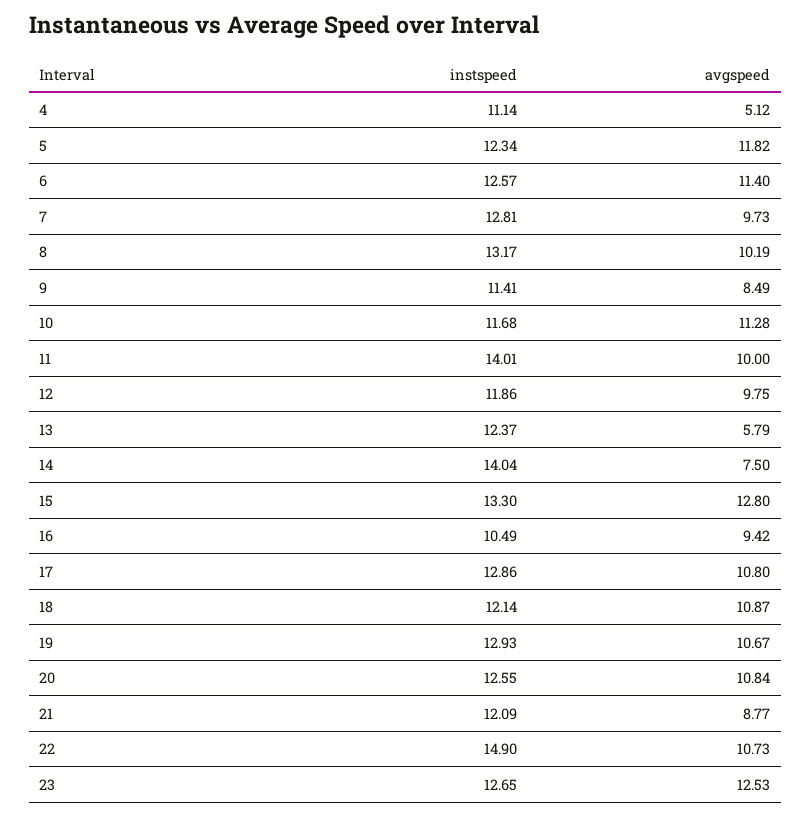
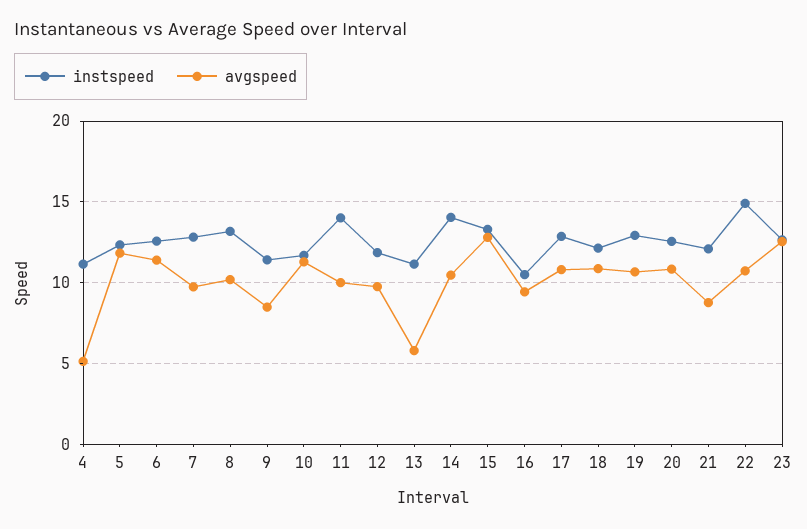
instspeed, 13: 12.37 -> 11
avgspeed, 14: 7.5 -> 10.5

